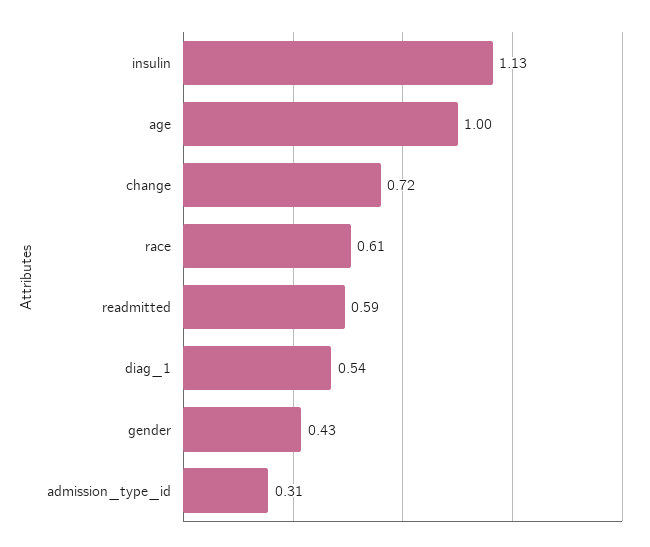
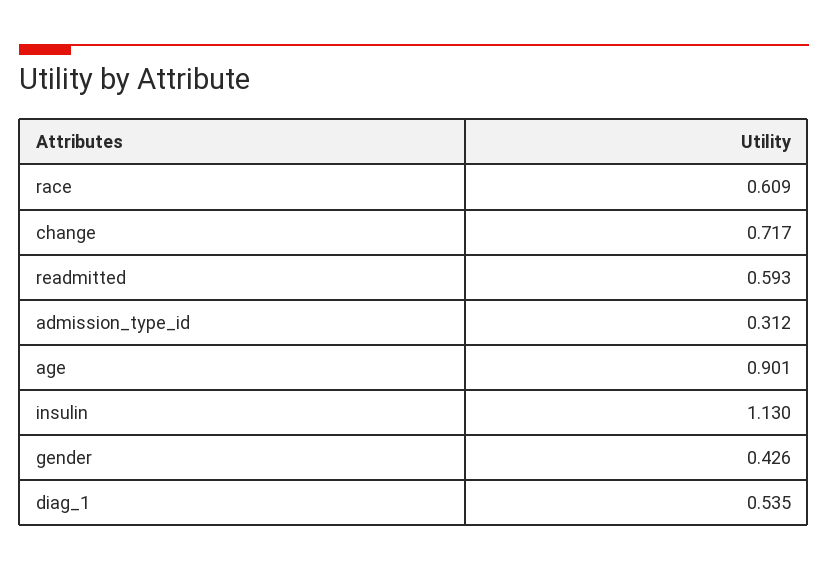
age: 1 -> 0.901

